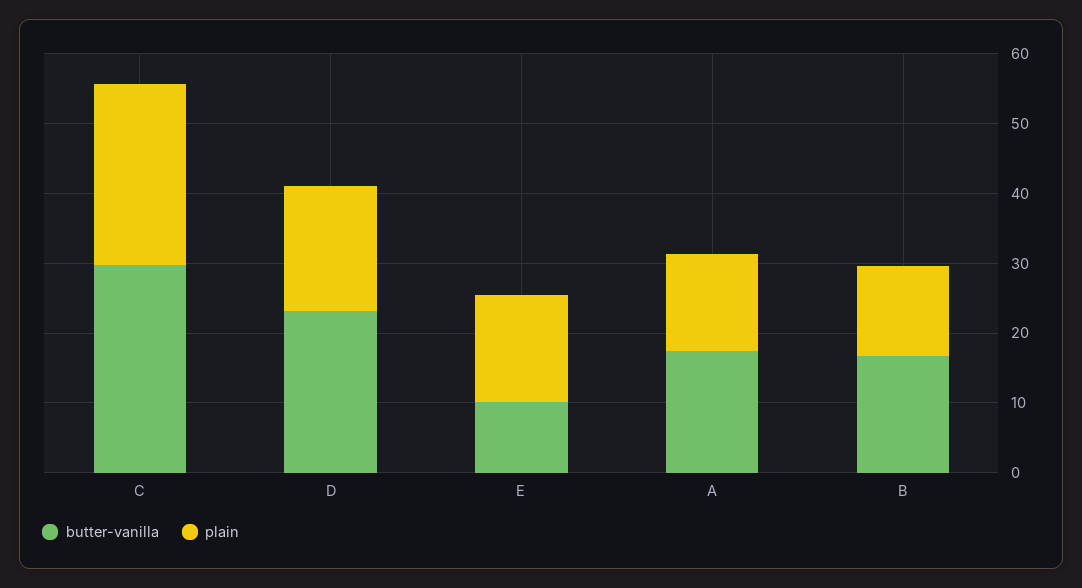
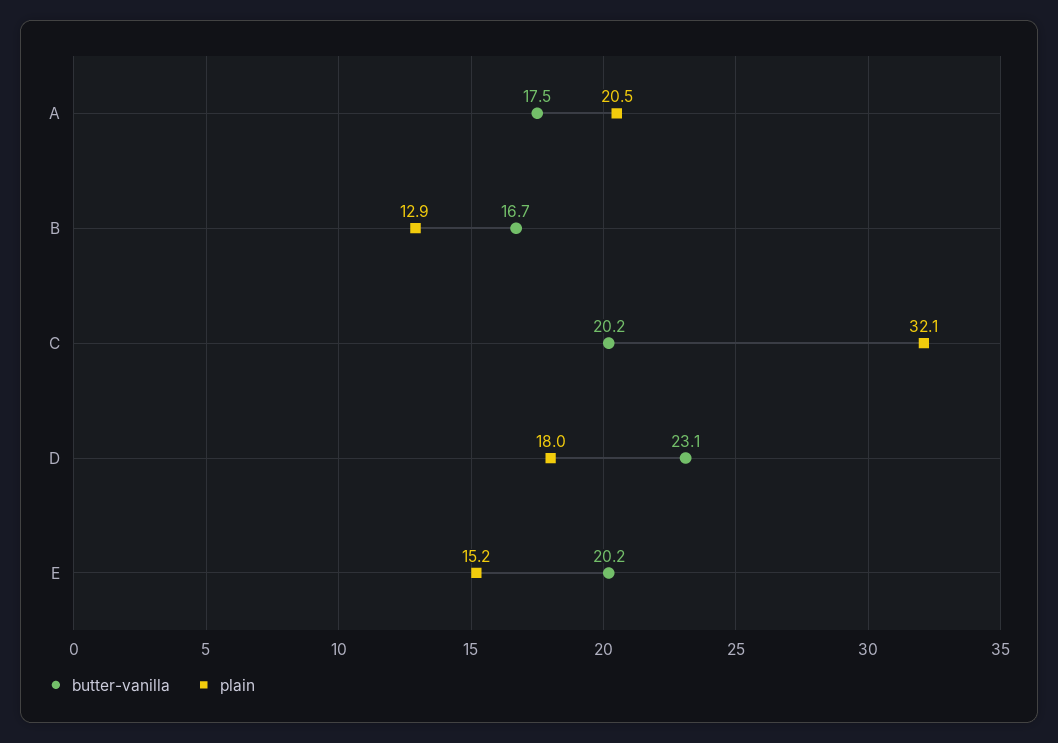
butter-vanilla, C: 30 -> 20.2
plain, C: 26 -> 32.1
butter-vanilla, E: 10 -> 20.2
plain, A: 14 -> 20.5

